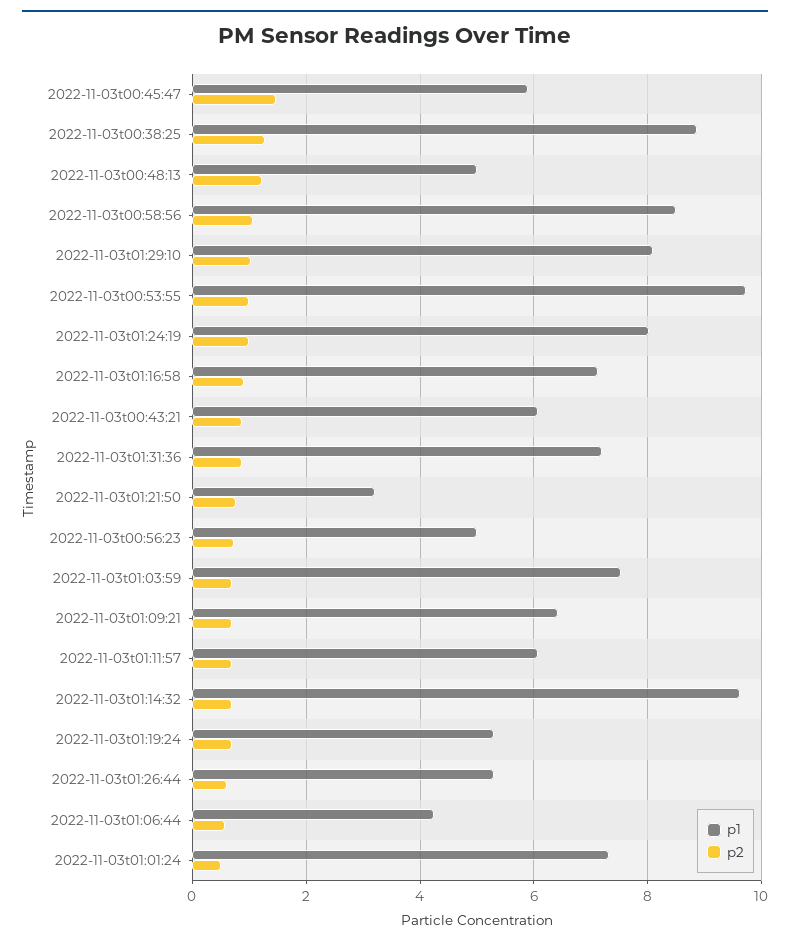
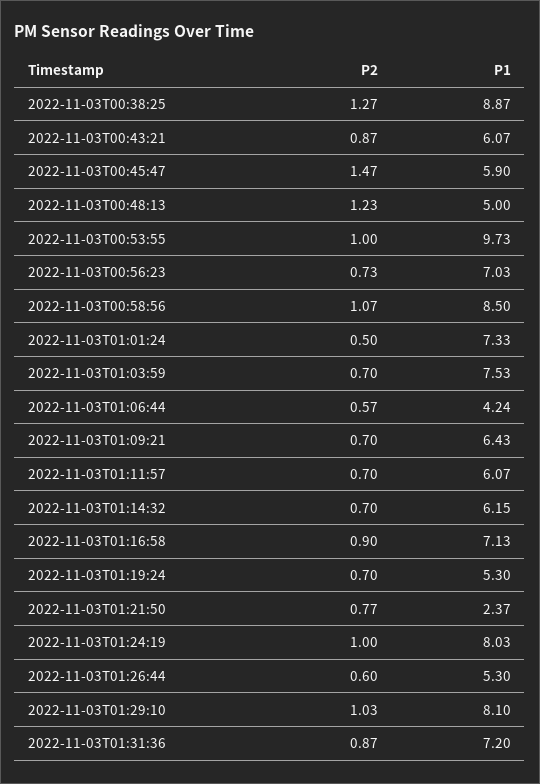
p1, 2022-11-03t01:21:50: 3.2 -> 2.37
p1, 2022-11-03t00:56:23: 5 -> 7.03
p1, 2022-11-03t01:14:32: 9.6 -> 6.15

